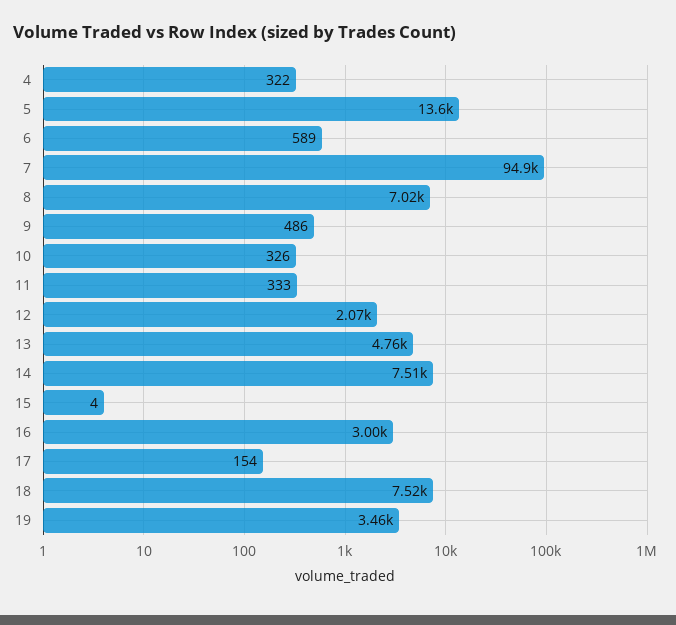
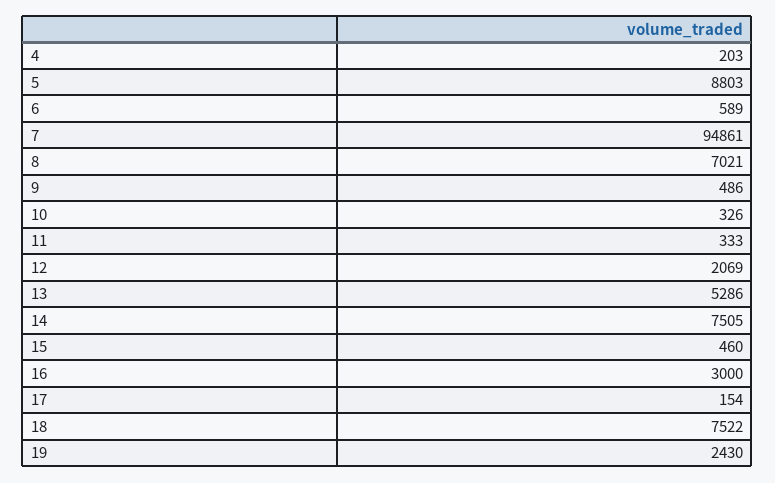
4: 322 -> 203
5: 13600 -> 8803
13: 4760 -> 5286
15: 4 -> 460
19: 3460 -> 2430

